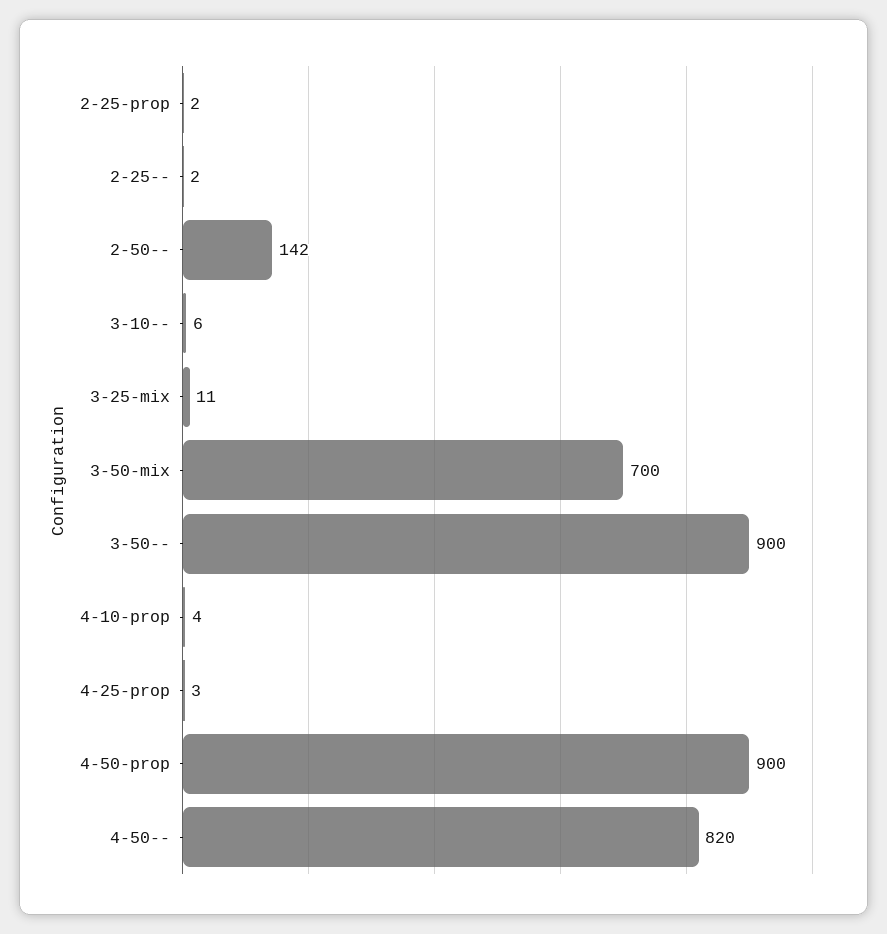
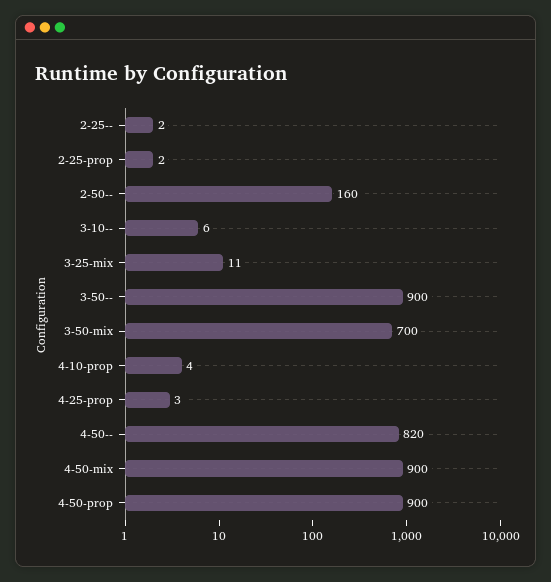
2-50--: 142 -> 160
4-50-mix: none -> 900

